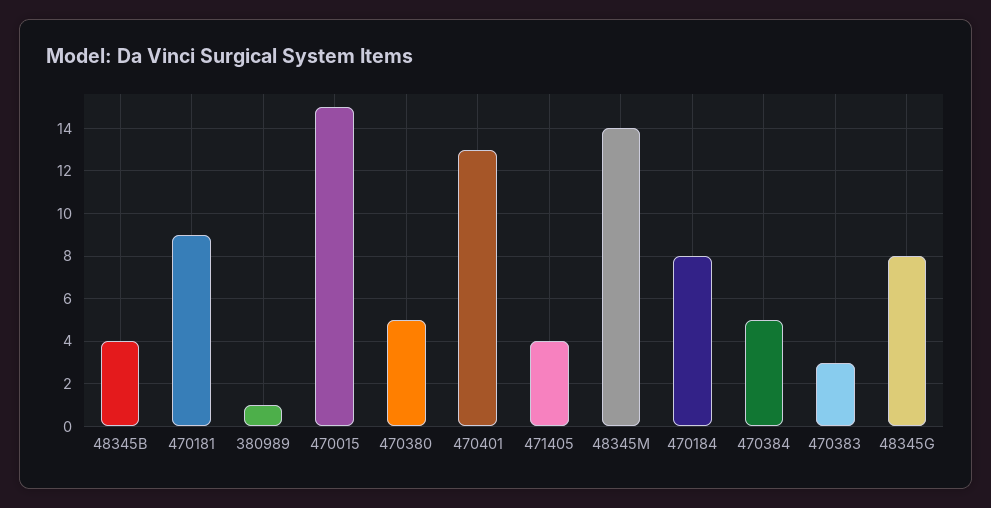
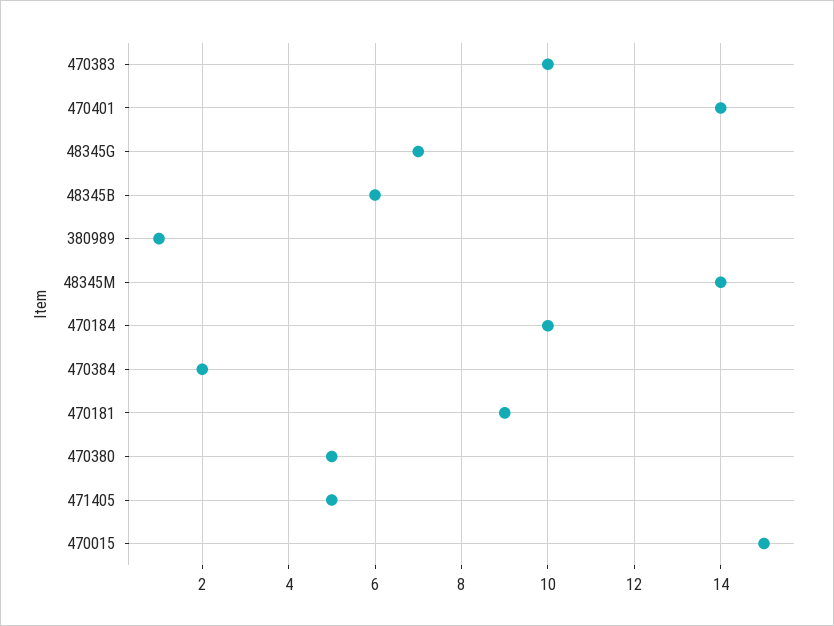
48345B: 4 -> 6
470401: 13 -> 14
471405: 4 -> 5
470184: 8 -> 10
470384: 5 -> 2
470383: 3 -> 10
48345G: 8 -> 7

